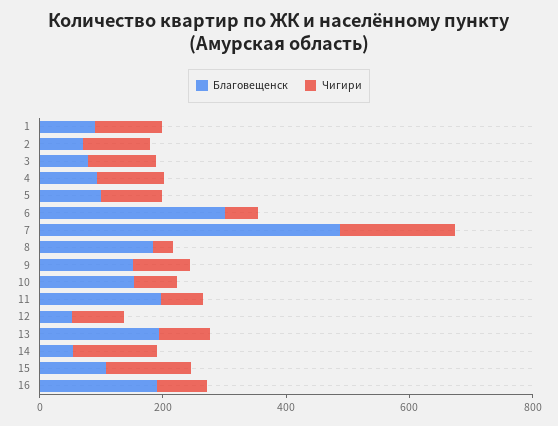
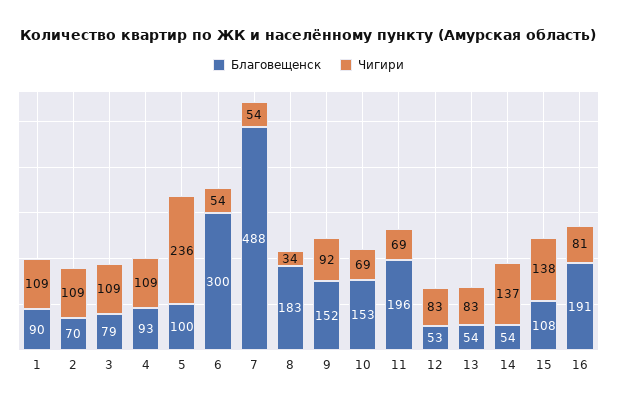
Чигири, 5: 100 -> 236
Чигири, 7: 200 -> 54
Благовещенск, 13: 200 -> 54

